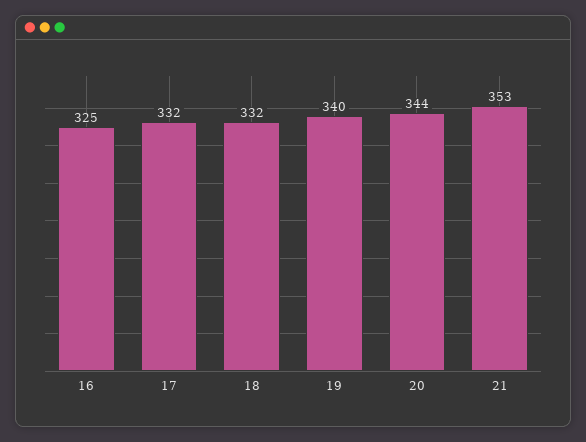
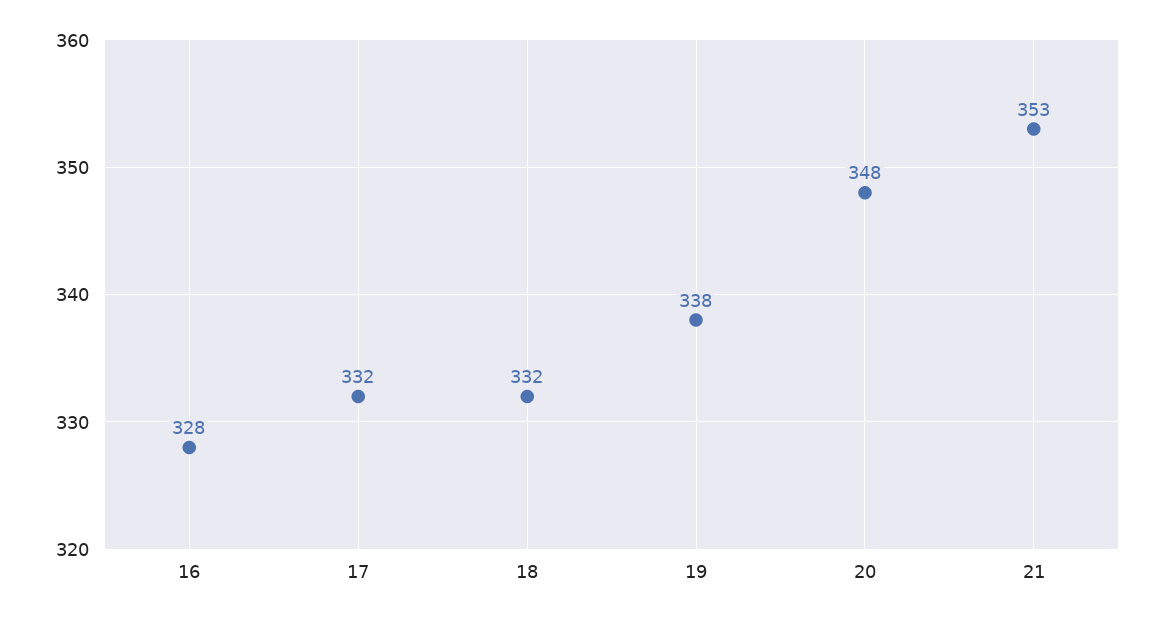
16: 325 -> 328
19: 340 -> 338
20: 344 -> 348

